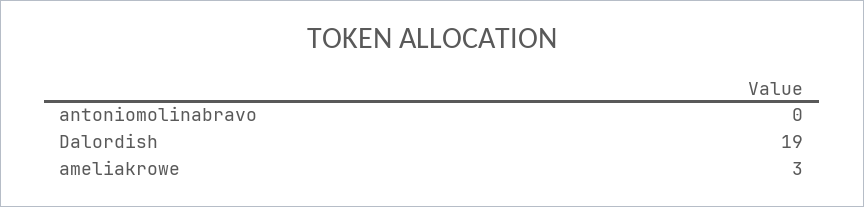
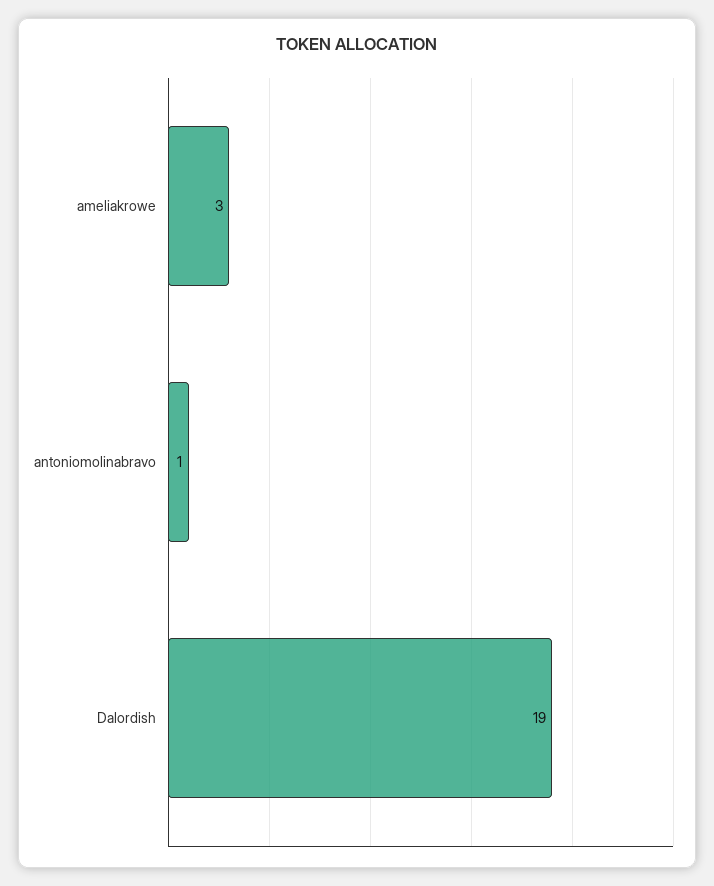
antoniomolinabravo: 0 -> 1

